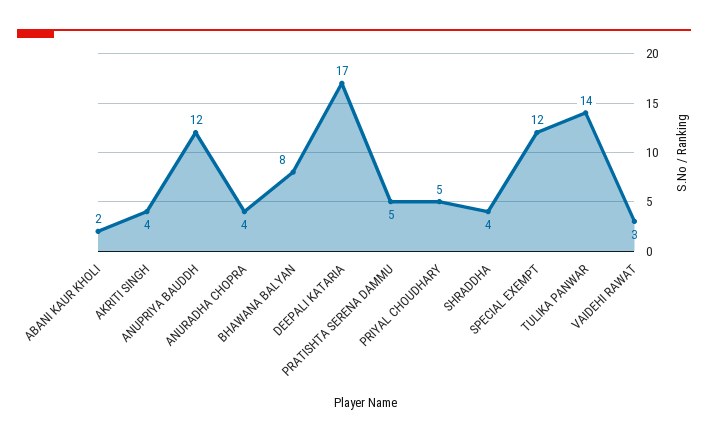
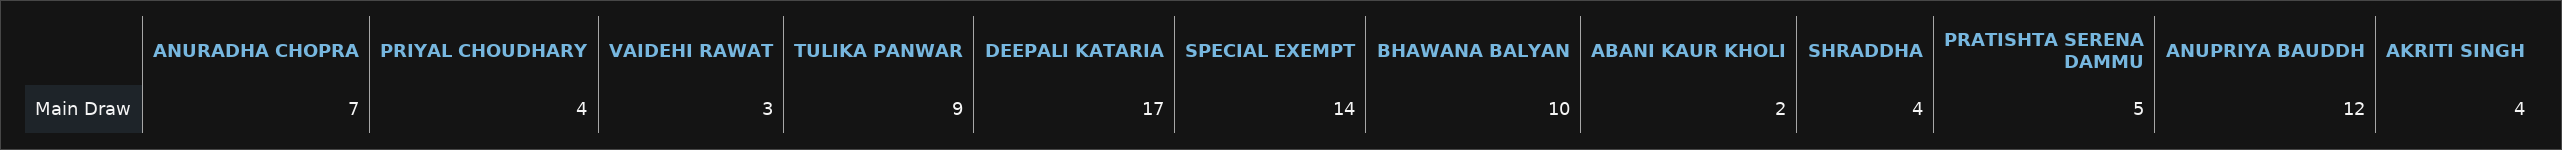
ANURADHA CHOPRA: 4 -> 7
BHAWANA BALYAN: 8 -> 10
PRIYAL CHOUDHARY: 5 -> 4
SPECIAL EXEMPT: 12 -> 14
TULIKA PANWAR: 14 -> 9

